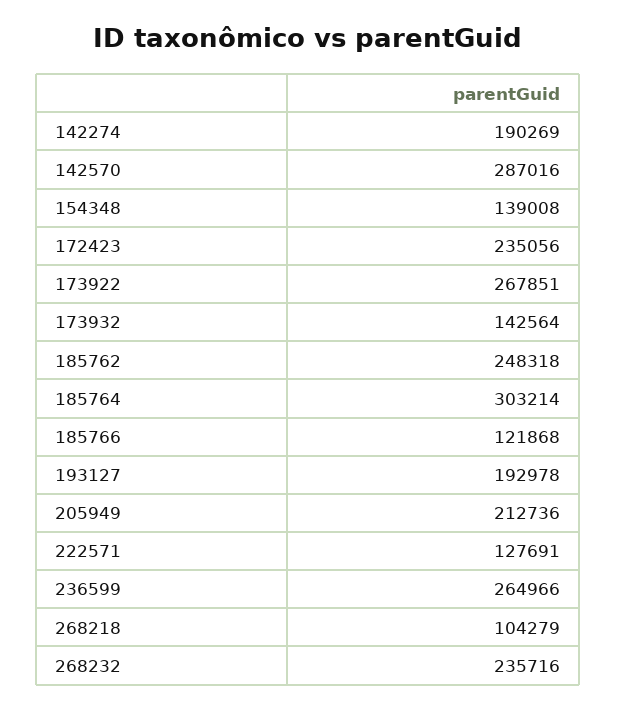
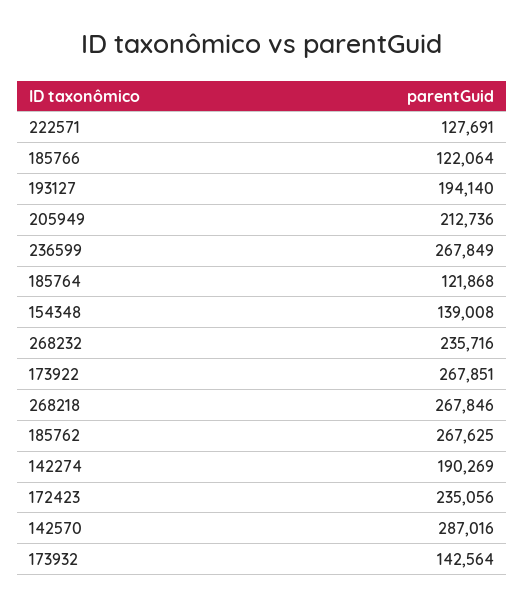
185762: 248318 -> 267625
185764: 303214 -> 121868
185766: 121868 -> 122064
193127: 192978 -> 194140
236599: 264966 -> 267849
268218: 104279 -> 267846

